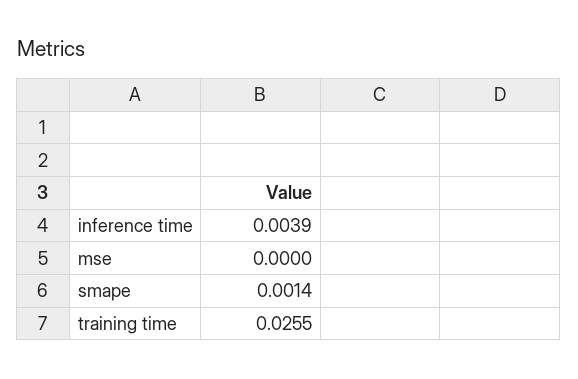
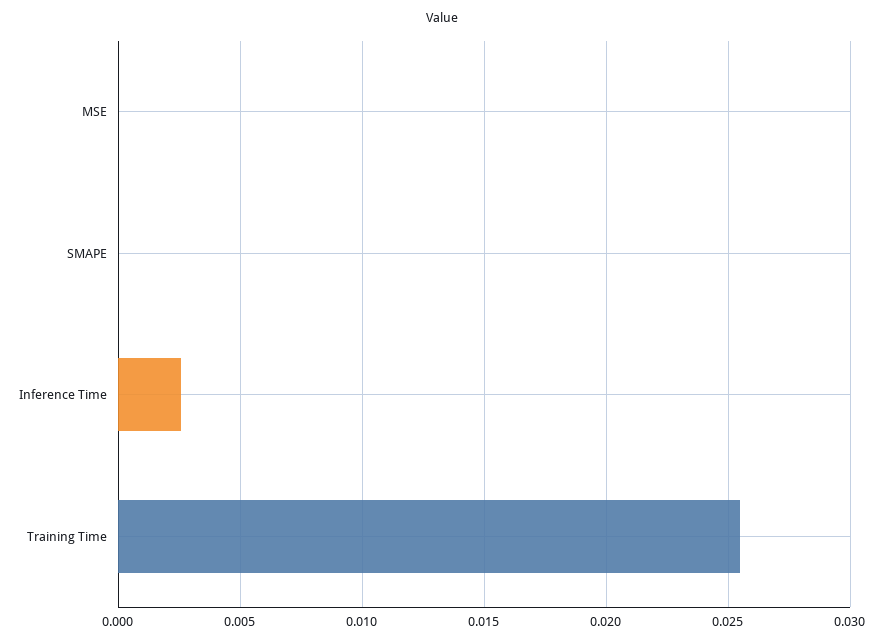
inference time: 0.0039 -> 0.0025
smape: 0.0014 -> 0

